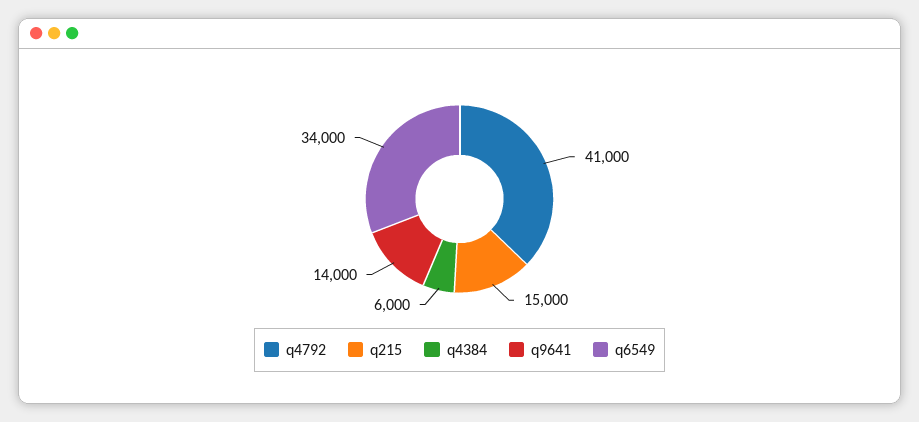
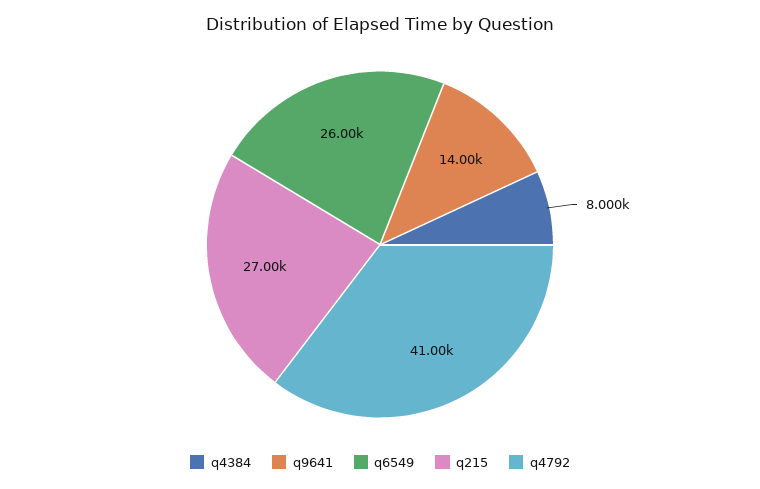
q215: 15000 -> 27000
q4384: 6000 -> 8000
q6549: 34000 -> 26000

